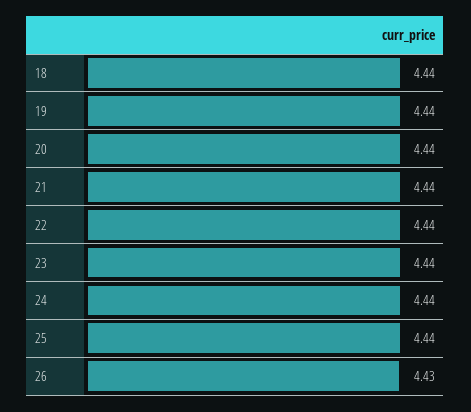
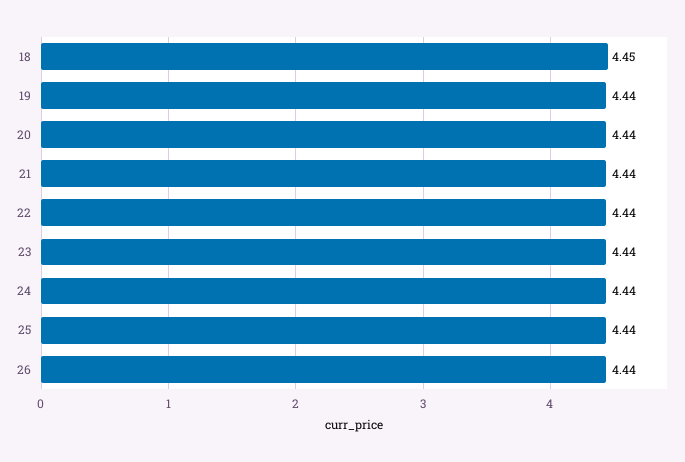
18: 4.44 -> 4.45
26: 4.43 -> 4.44

